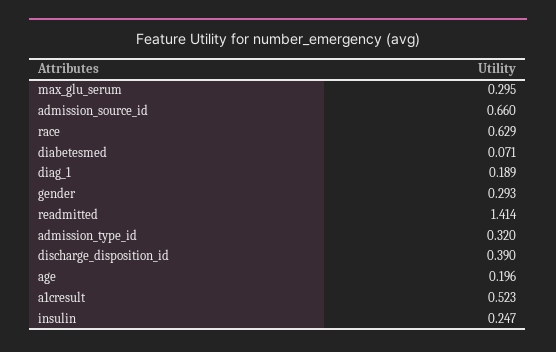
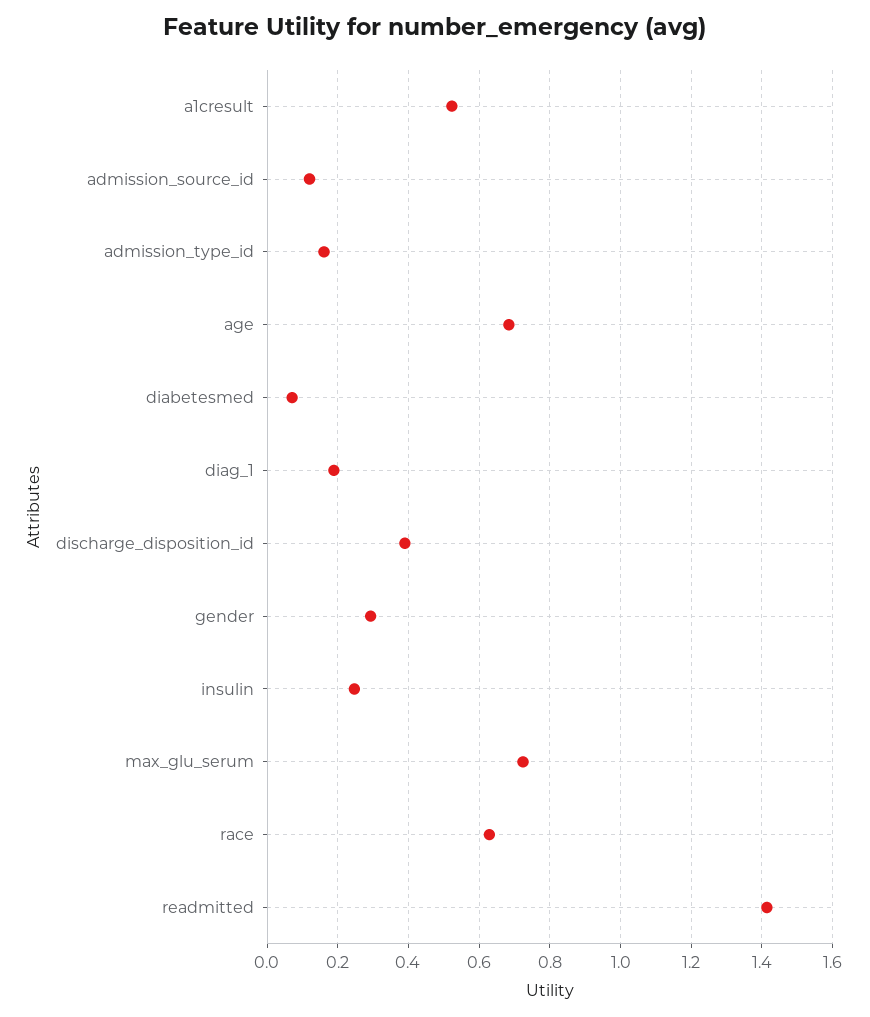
max_glu_serum: 0.295 -> 0.72
admission_source_id: 0.66 -> 0.12
admission_type_id: 0.32 -> 0.16
age: 0.196 -> 0.68

